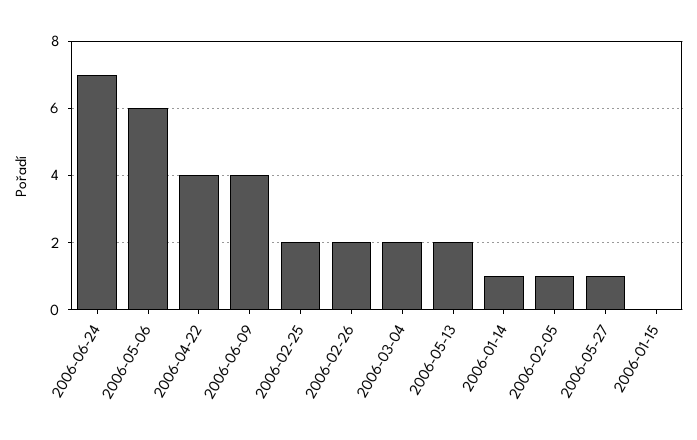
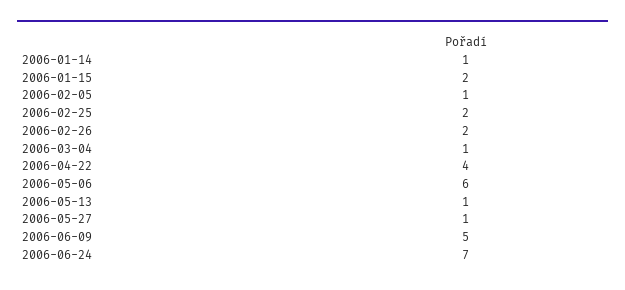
2006-06-09: 4 -> 5
2006-03-04: 2 -> 1
2006-05-13: 2 -> 1
2006-01-15: 0 -> 2

